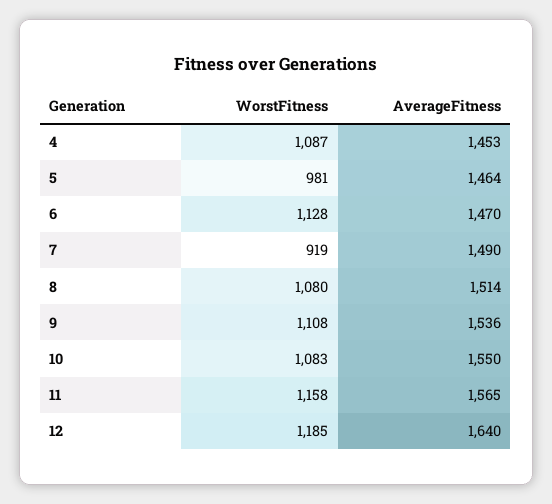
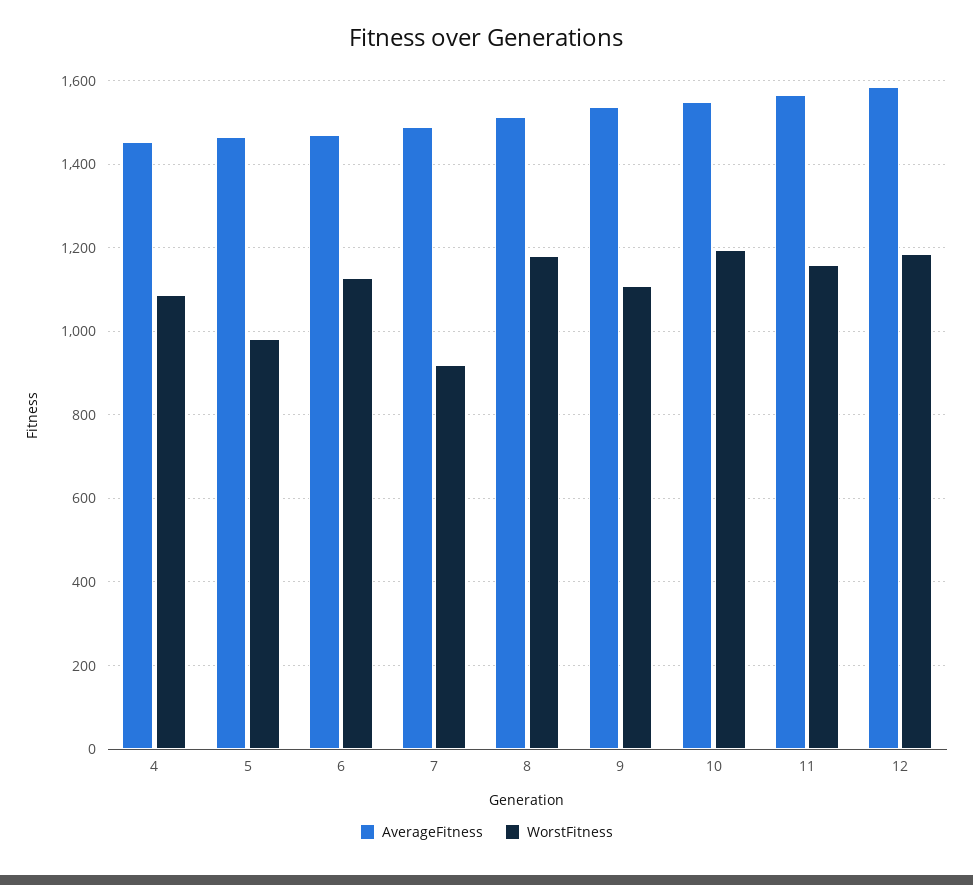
WorstFitness, 8: 1080 -> 1180
WorstFitness, 10: 1083 -> 1200
AverageFitness, 12: 1640 -> 1580

